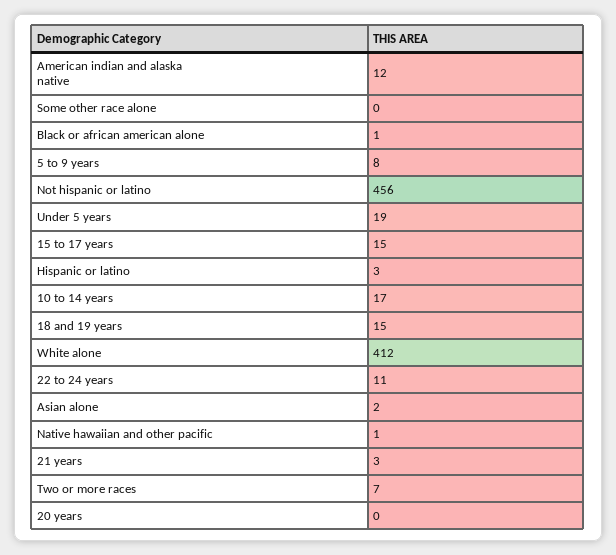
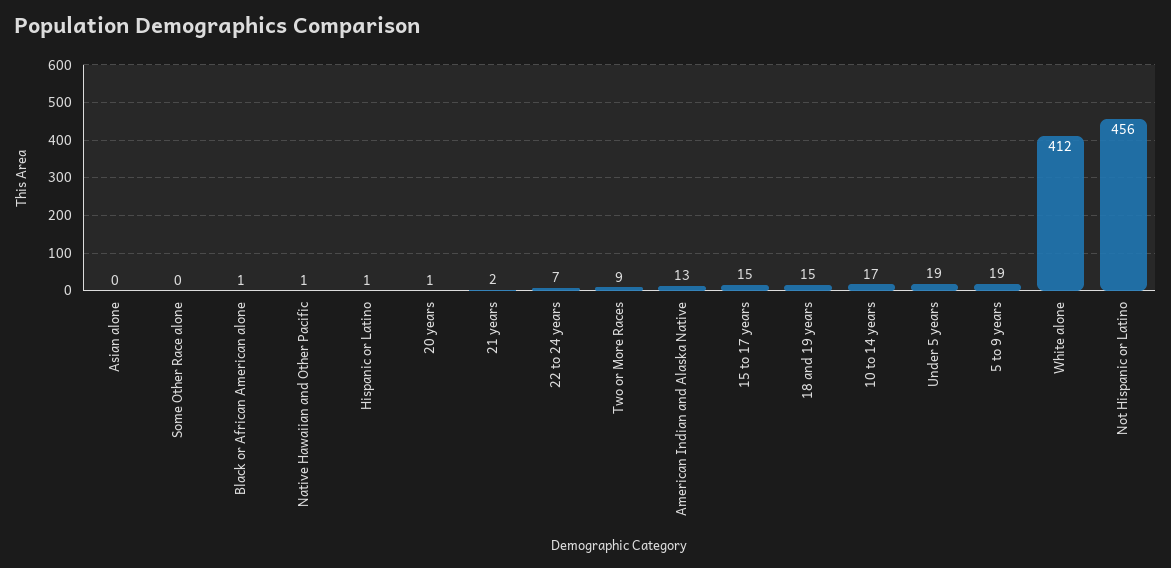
American indian and alaska native: 12 -> 13
5 to 9 years: 8 -> 19
Hispanic or latino: 3 -> 1
22 to 24 years: 11 -> 7
Asian alone: 2 -> 0
21 years: 3 -> 2
Two or more races: 7 -> 9
20 years: 0 -> 1

